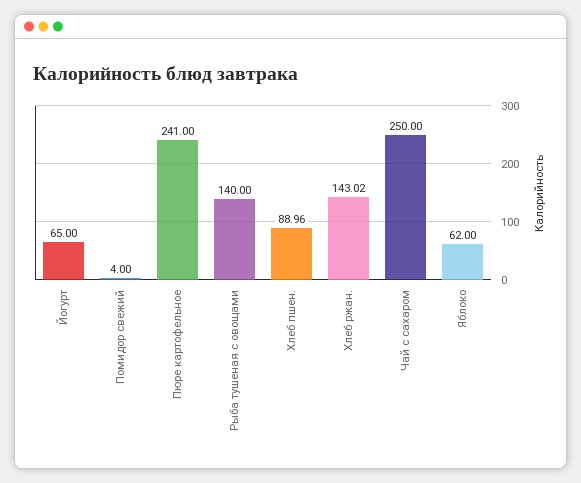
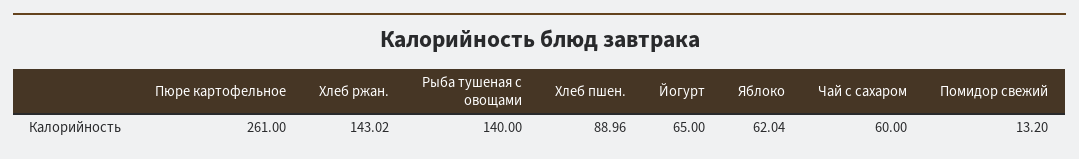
Помидор свежий: 4 -> 13.2
Пюре картофельное: 241 -> 261
Чай с сахаром: 250 -> 60
Яблоко: 62 -> 62.04

